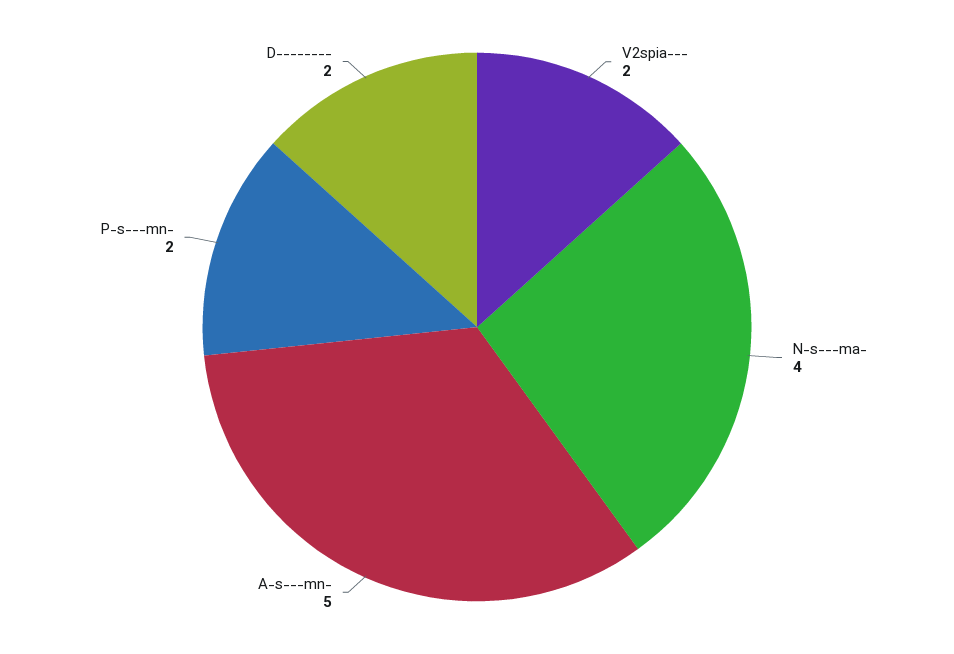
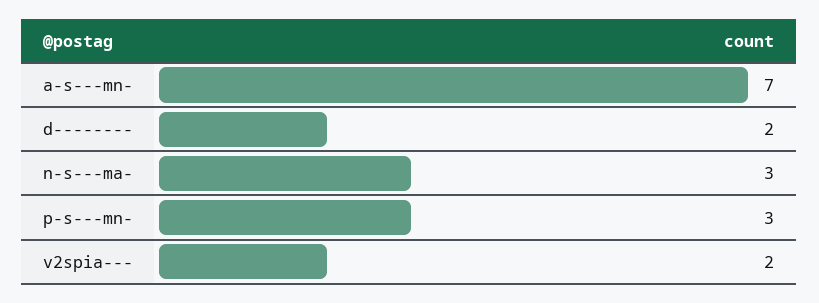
N-s---ma-: 4 -> 3
A-s---mn-: 5 -> 7
P-s---mn-: 2 -> 3

